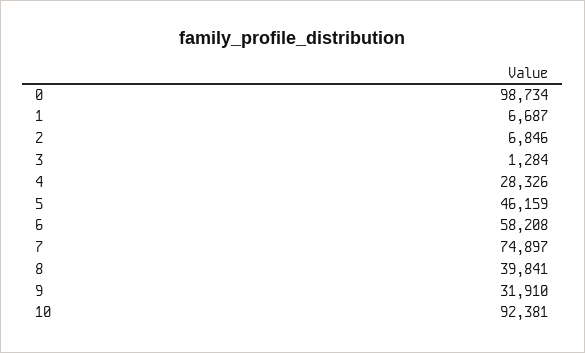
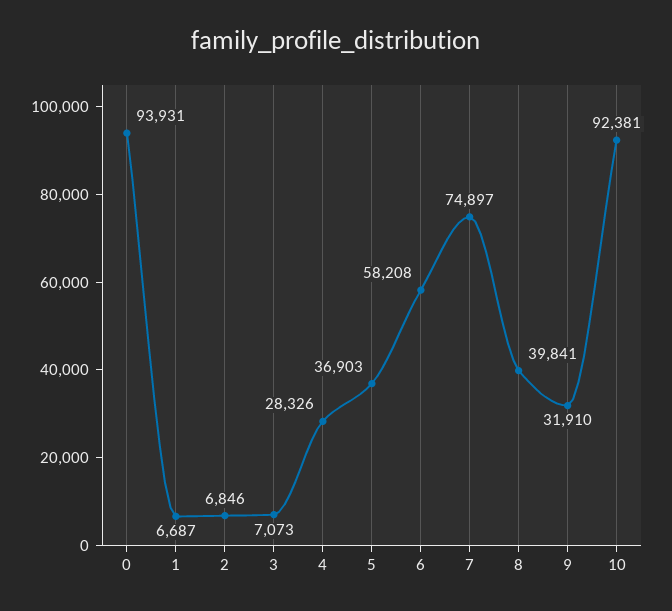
0: 98734 -> 93931
3: 1284 -> 7073
5: 46159 -> 36903

